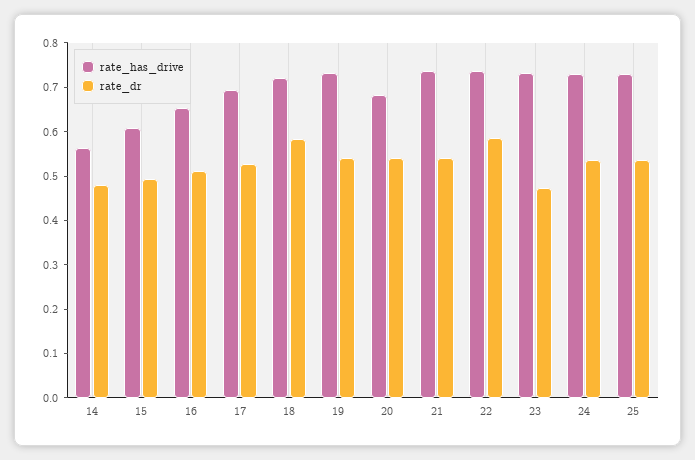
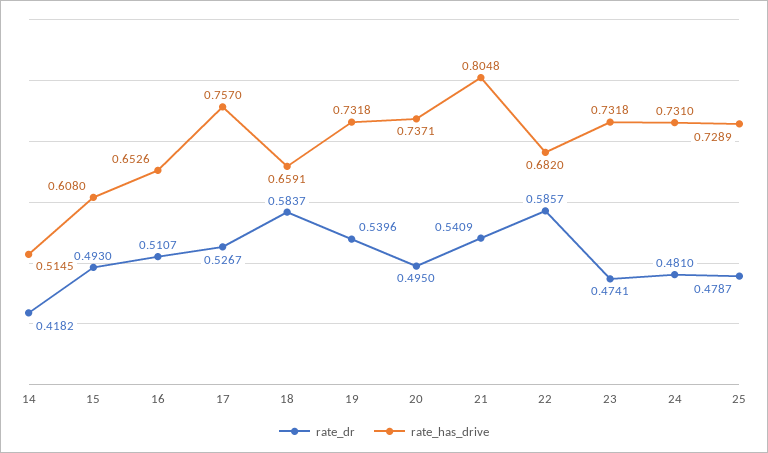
rate_has_drive, 14: 0.56 -> 0.5145
rate_dr, 14: 0.48 -> 0.4182
rate_has_drive, 17: 0.7 -> 0.757
rate_has_drive, 18: 0.72 -> 0.6591
rate_has_drive, 20: 0.68 -> 0.7371
rate_dr, 20: 0.54 -> 0.495
rate_has_drive, 21: 0.74 -> 0.8048
rate_has_drive, 22: 0.74 -> 0.682
rate_dr, 24: 0.54 -> 0.481
rate_dr, 25: 0.54 -> 0.4787

